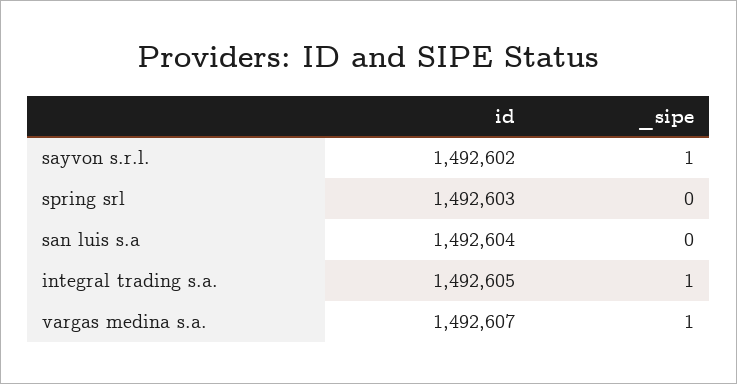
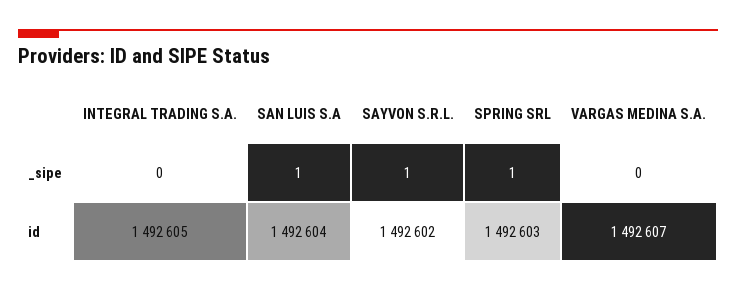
_sipe, spring srl: 0 -> 1
_sipe, san luis s.a: 0 -> 1
_sipe, integral trading s.a.: 1 -> 0
_sipe, vargas medina s.a.: 1 -> 0

